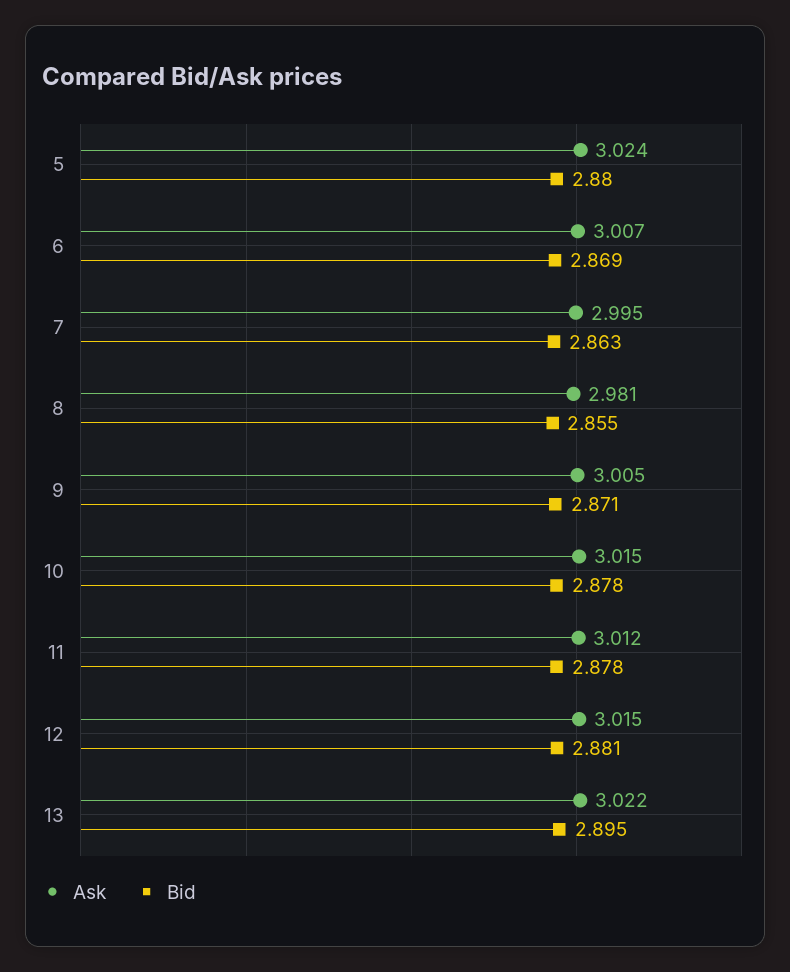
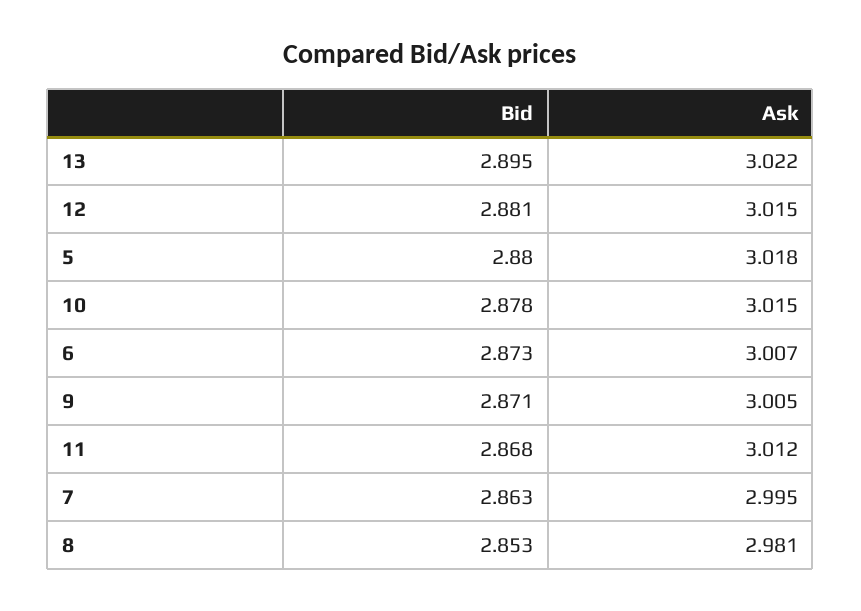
Ask, 5: 3.024 -> 3.018
Bid, 6: 2.869 -> 2.873
Bid, 8: 2.855 -> 2.853
Bid, 11: 2.878 -> 2.868

